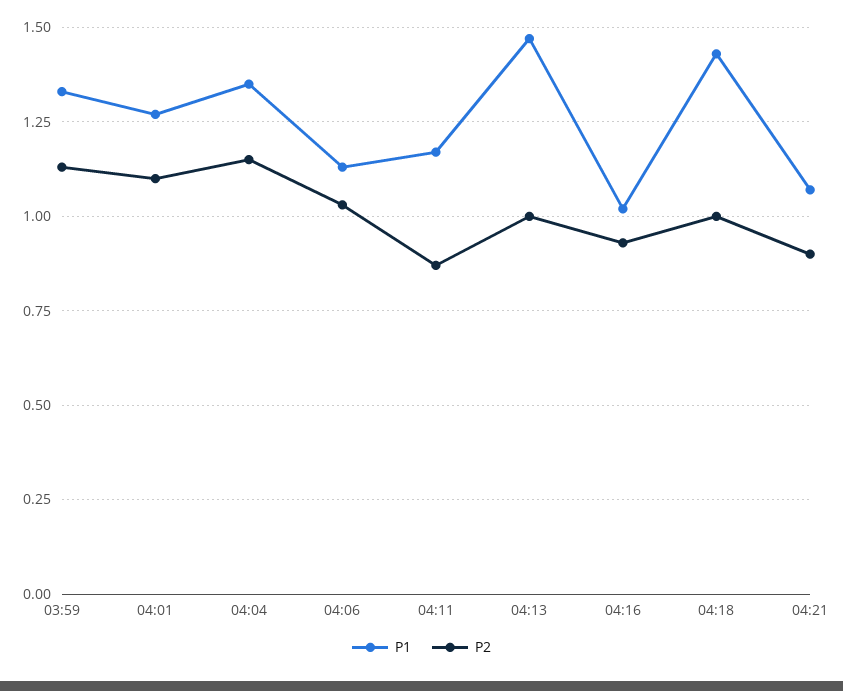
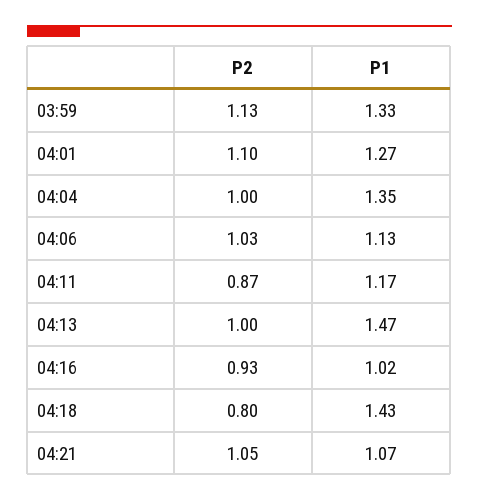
P2, 04:04: 1.15 -> 1
P2, 04:18: 1 -> 0.8
P2, 04:21: 0.9 -> 1.05

